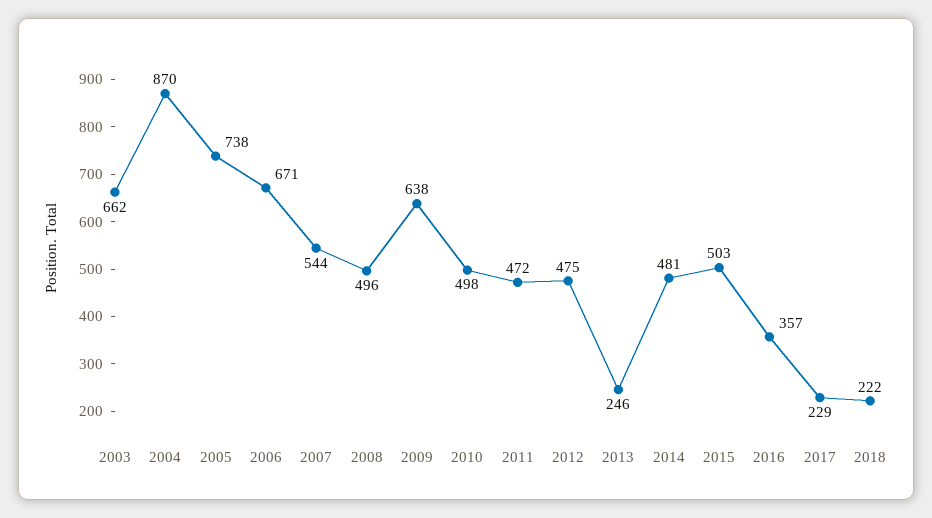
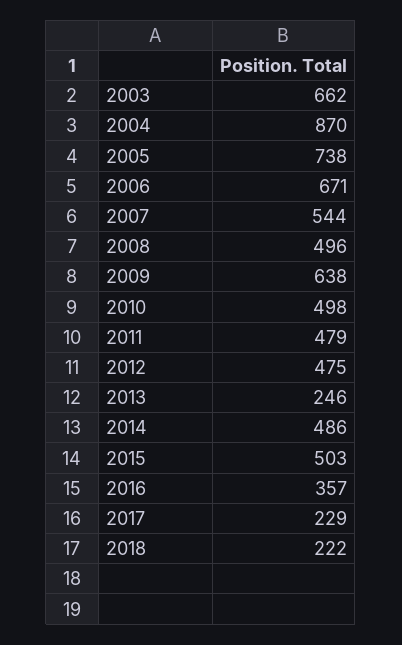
2011: 472 -> 479
2014: 481 -> 486

